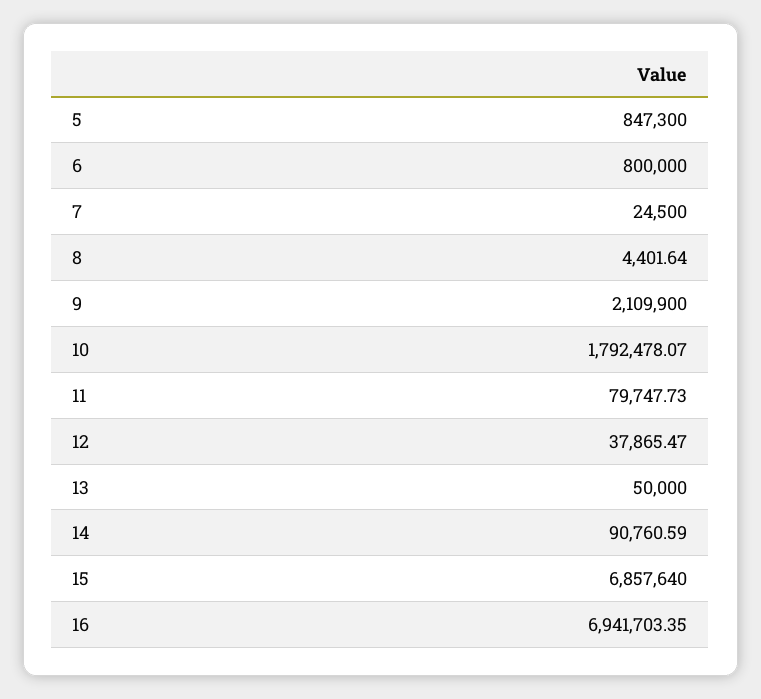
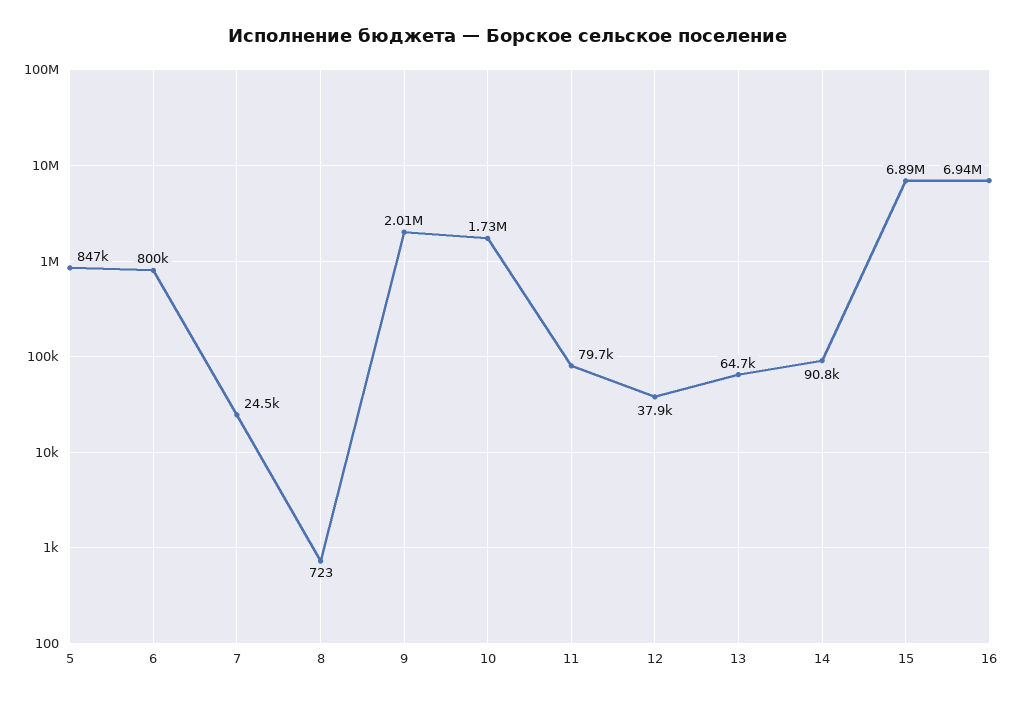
8: 4401.64 -> 723
9: 2109900 -> 2010000
10: 1792478.07 -> 1730000
13: 50000 -> 64700
15: 6857640 -> 6890000

